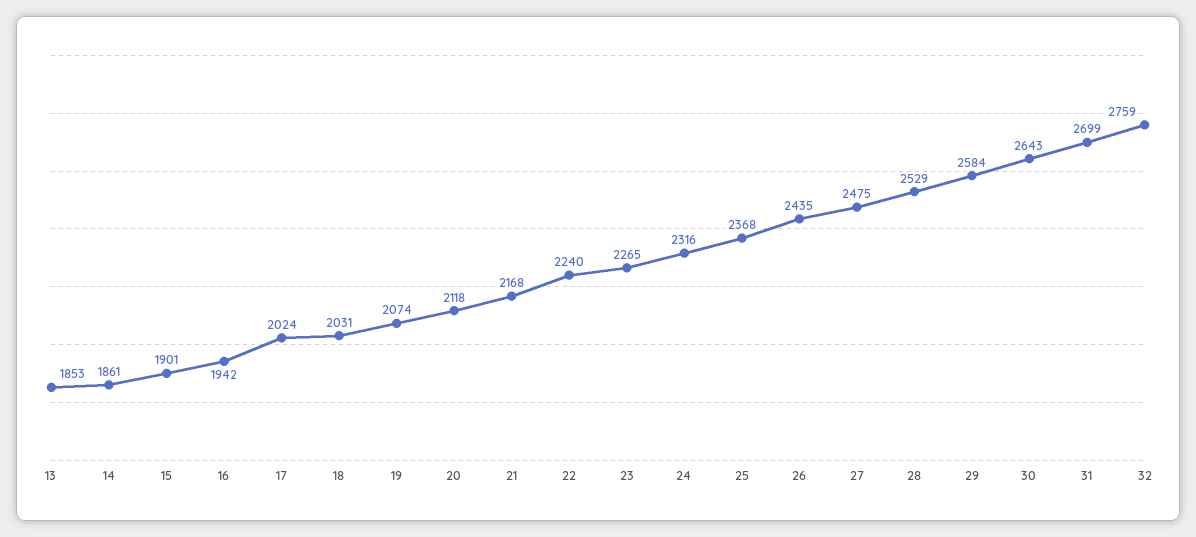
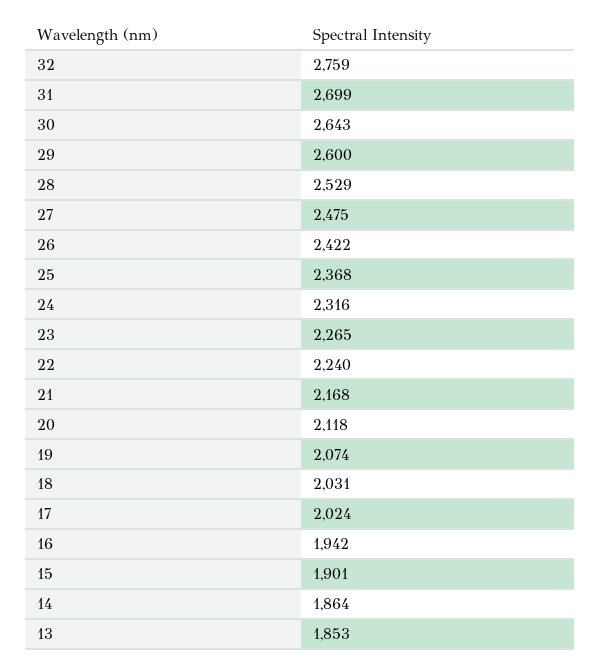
14: 1861 -> 1864
26: 2435 -> 2422
29: 2584 -> 2600

